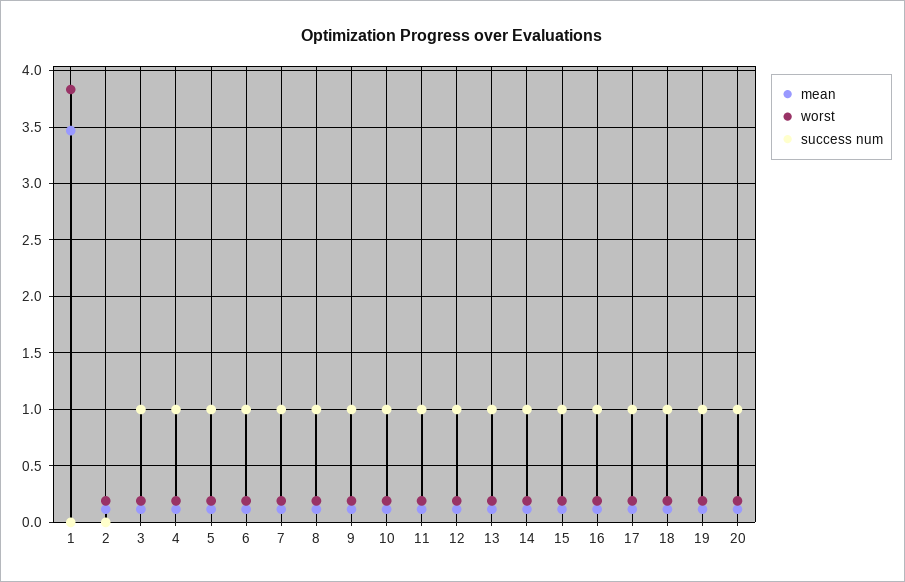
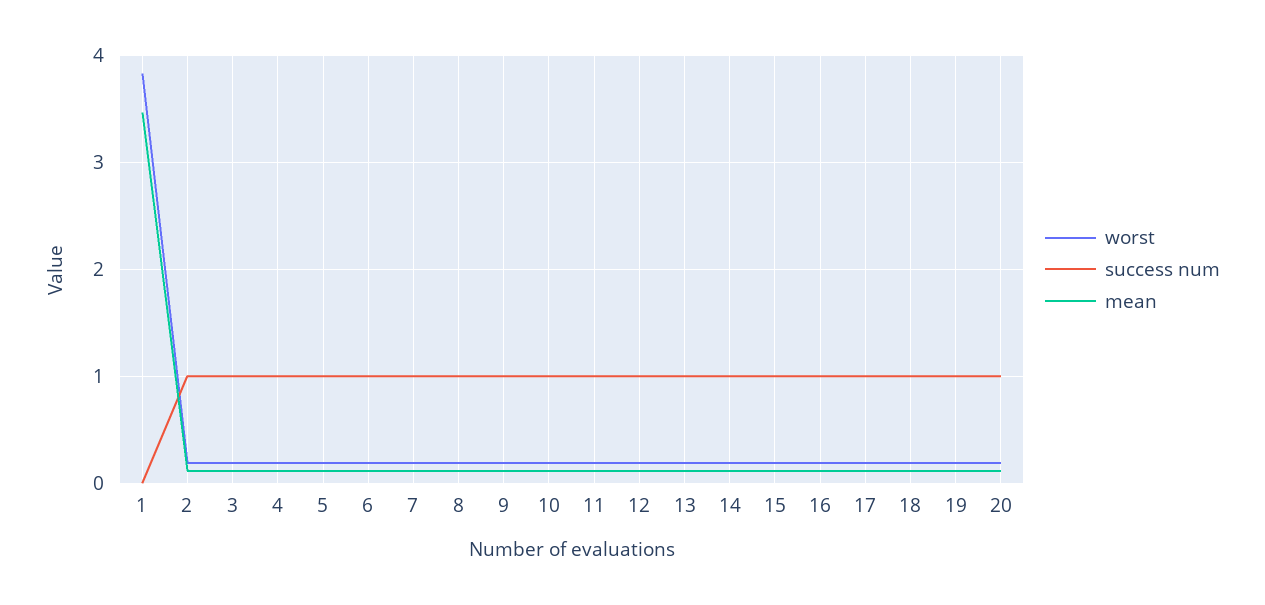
success num, 2: 0 -> 1

